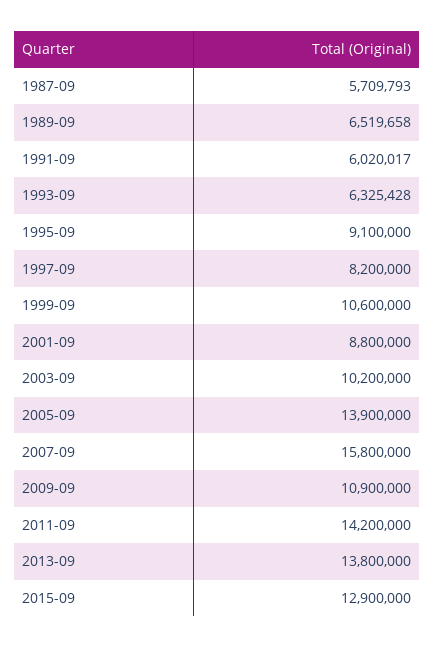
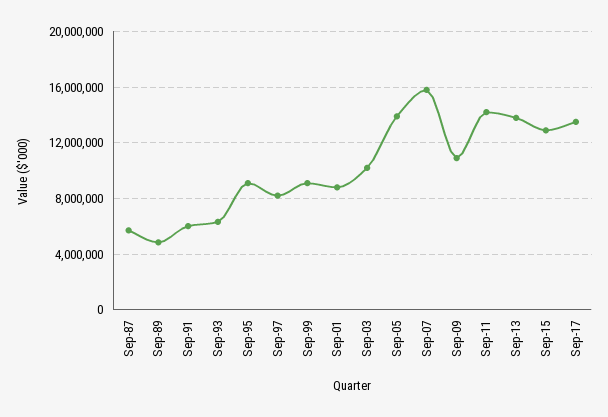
1989-09: 6519658 -> 5000000
1999-09: 10600000 -> 9000000
Sep-17: none -> 13500000

